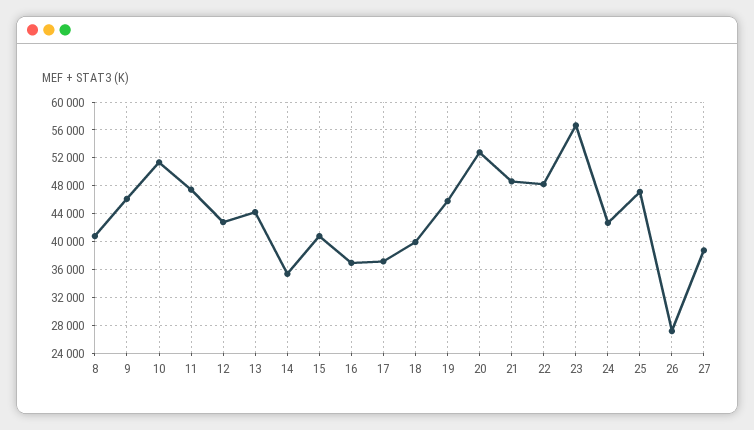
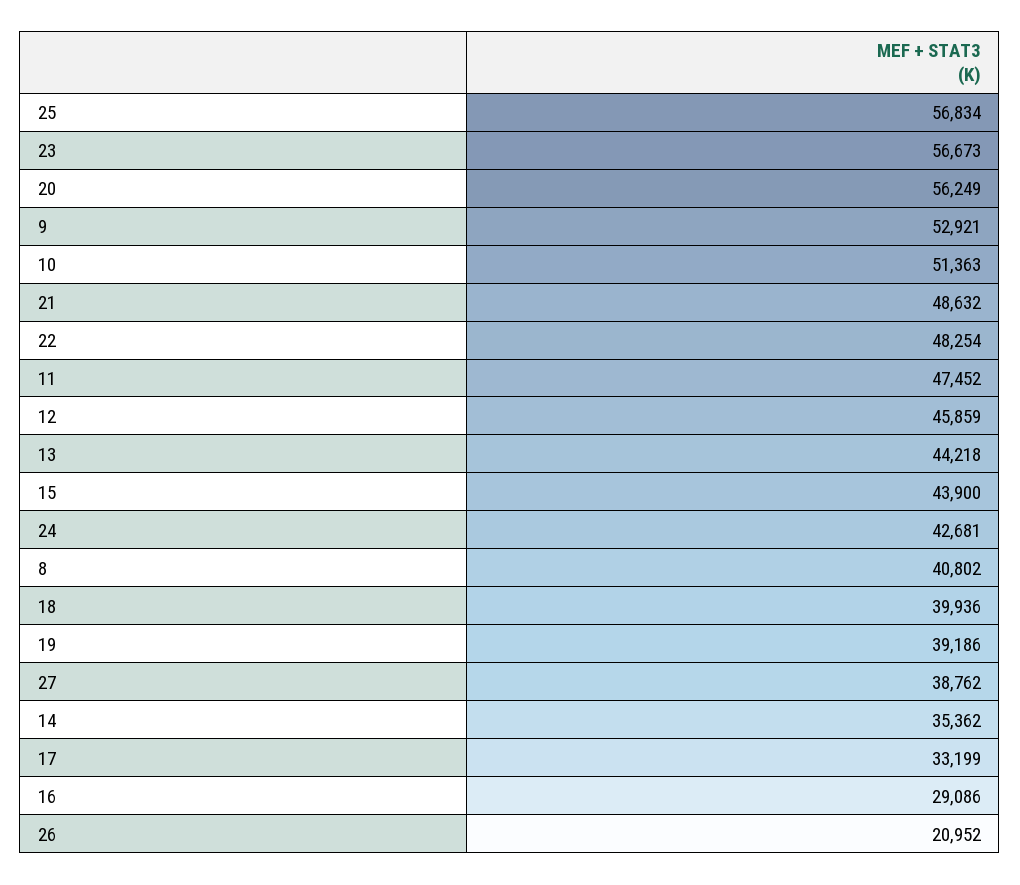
9: 46000 -> 52921
12: 43000 -> 45859
15: 41000 -> 43900
16: 37000 -> 29086
17: 37000 -> 33199
19: 46000 -> 39186
20: 53000 -> 56249
25: 47000 -> 56834
26: 27000 -> 20952

